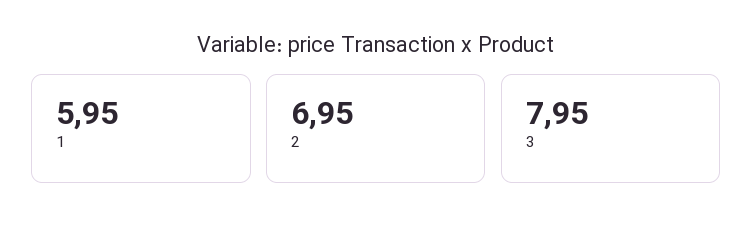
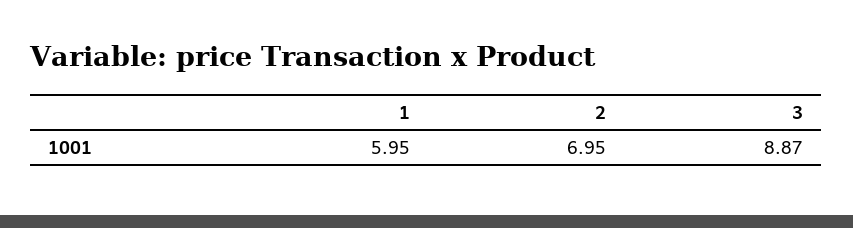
3: 7.95 -> 8.87

